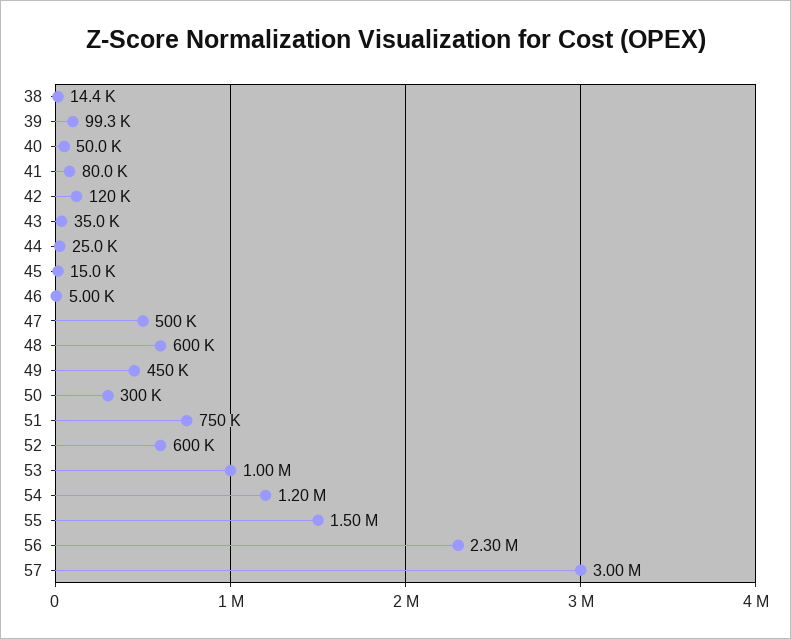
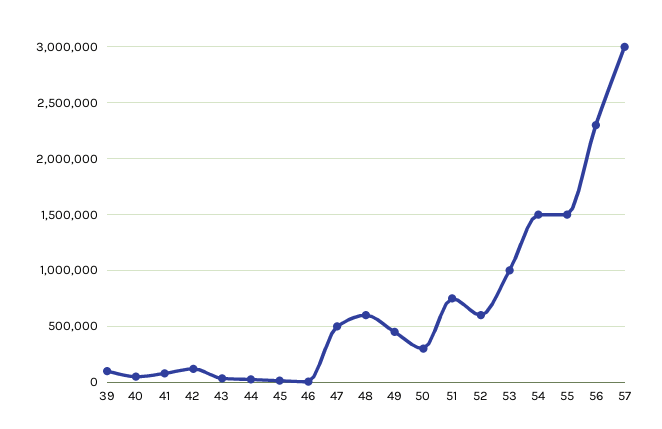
38: 14400 -> none
54: 1200000 -> 1500000

